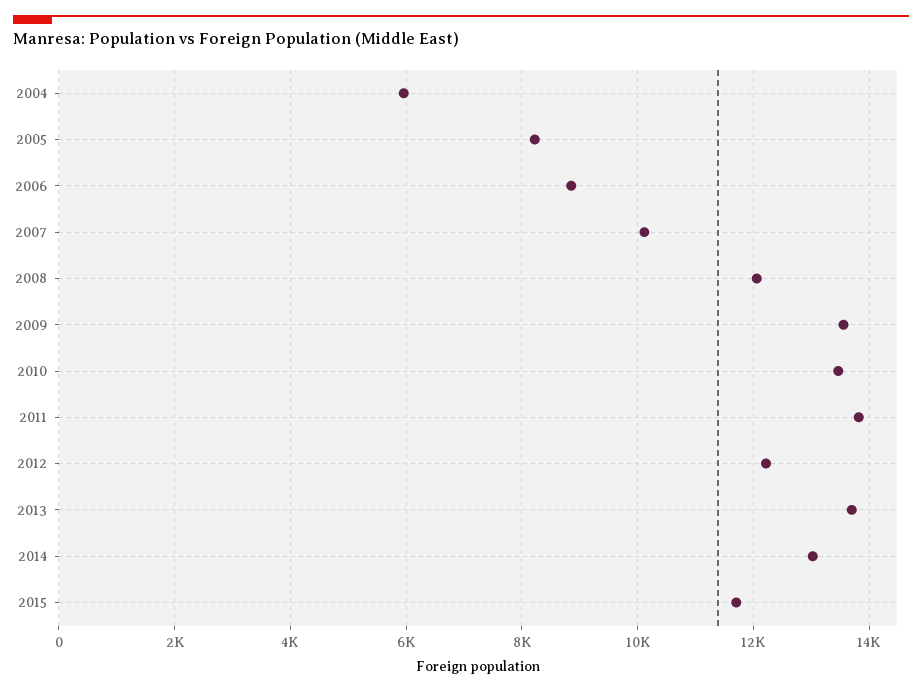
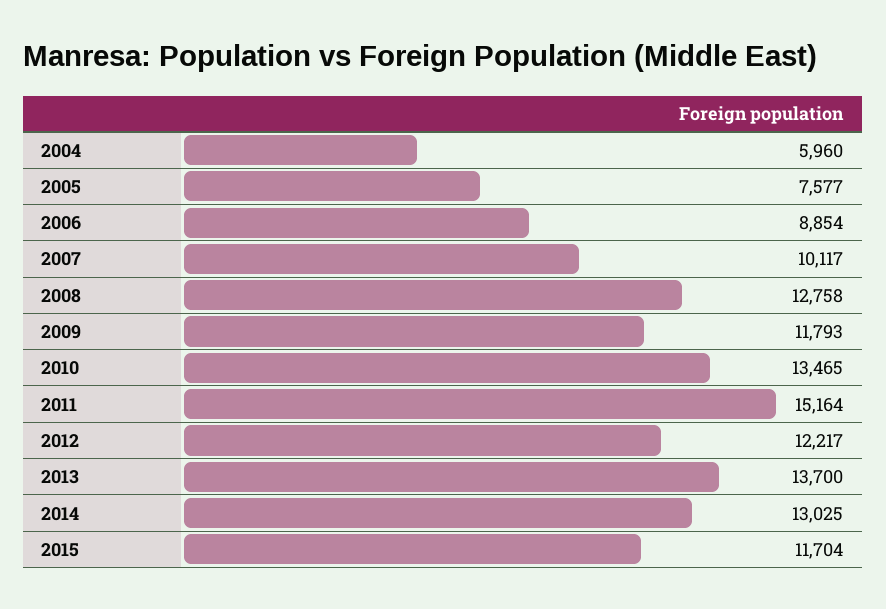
2005: 8200 -> 7577
2008: 12000 -> 12758
2009: 13600 -> 11793
2011: 13800 -> 15164

